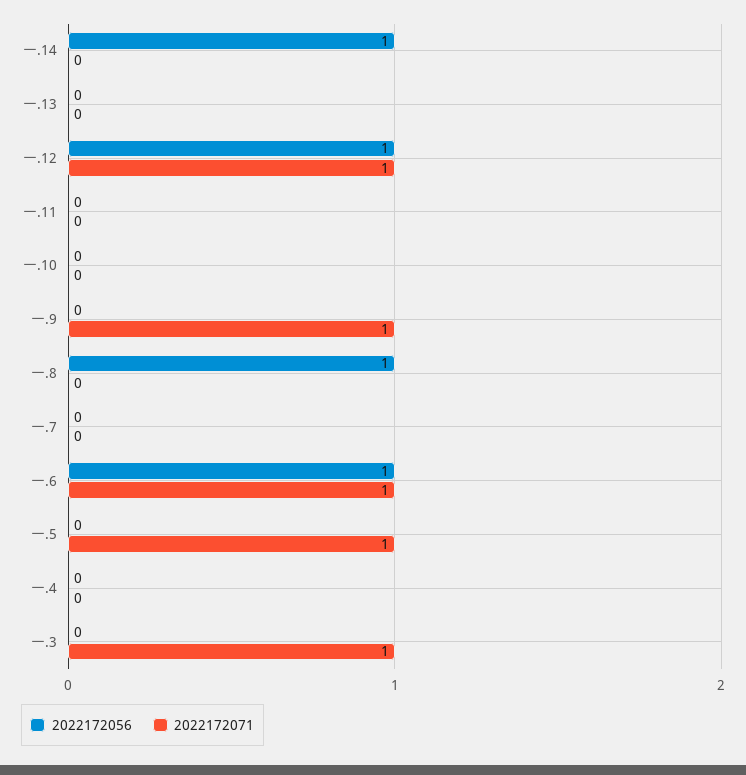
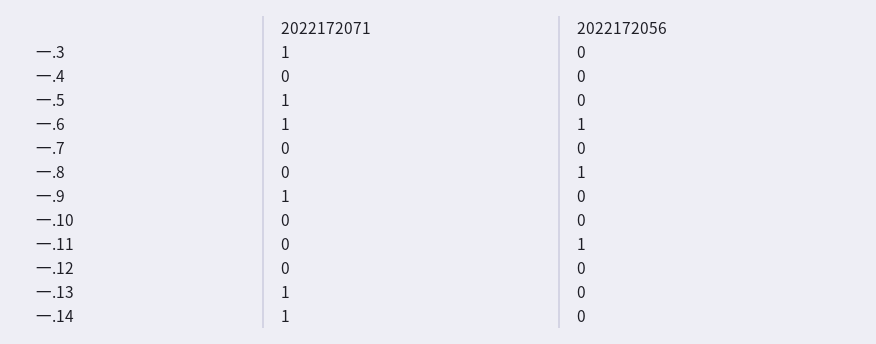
2022172056, 一.14: 1 -> 0
2022172071, 一.14: 0 -> 1
2022172071, 一.13: 0 -> 1
2022172056, 一.12: 1 -> 0
2022172071, 一.12: 1 -> 0
2022172056, 一.11: 0 -> 1

